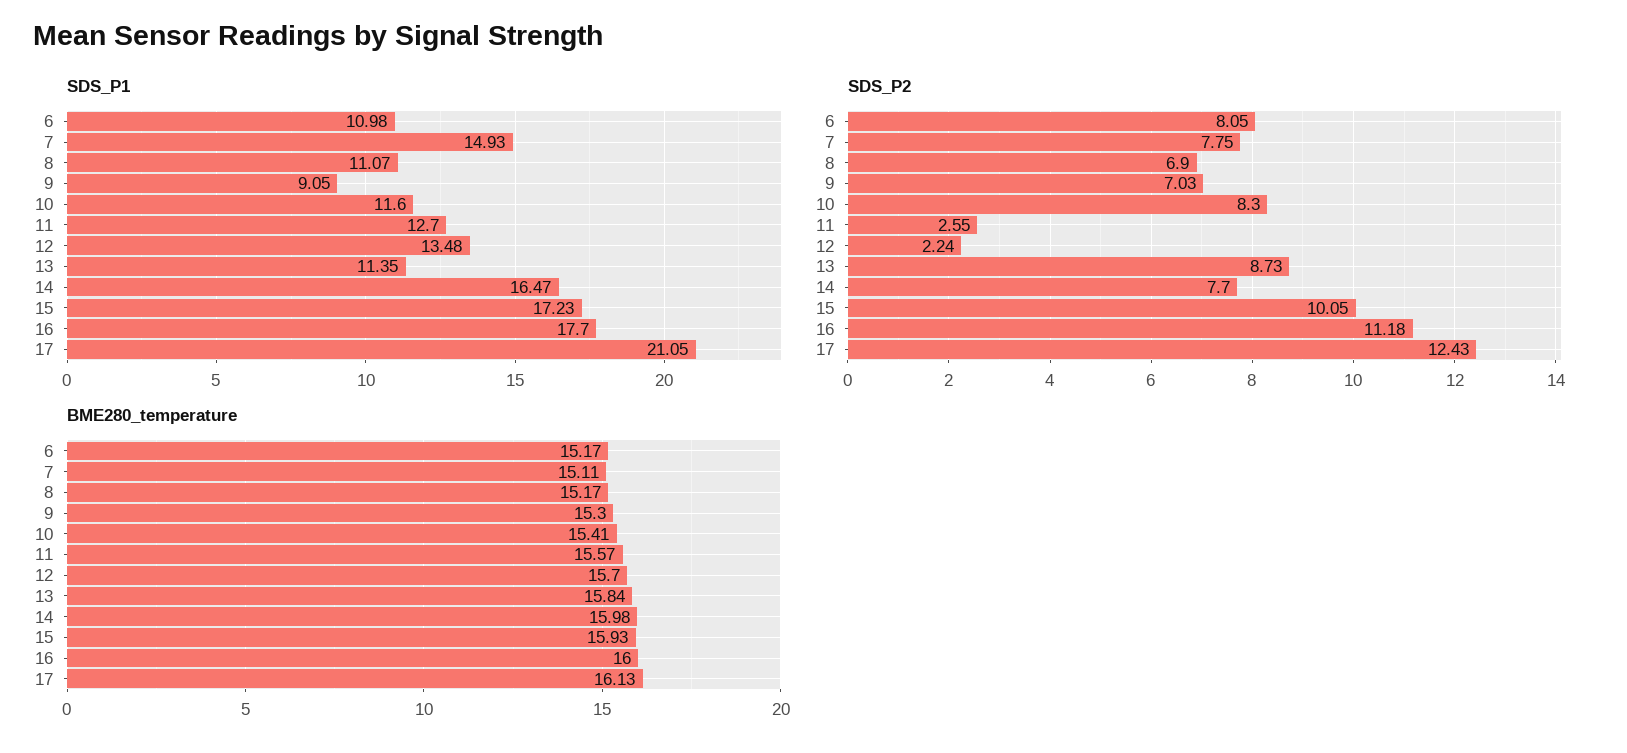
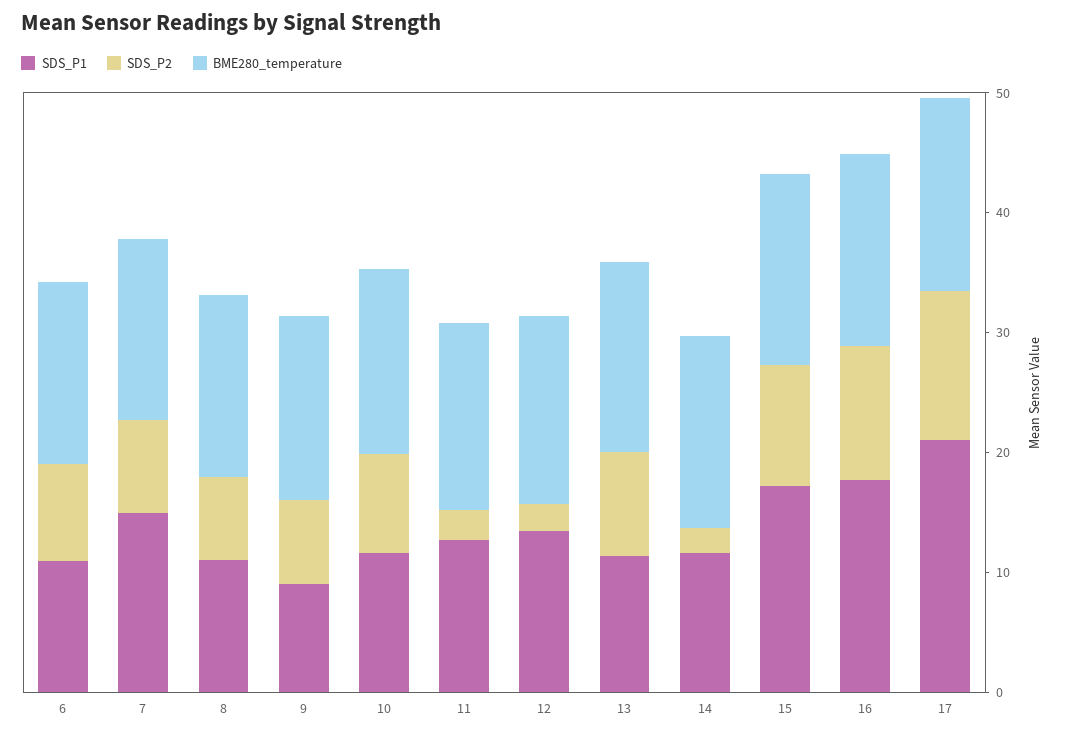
SDS_P1, 14: 16.47 -> 12
SDS_P2, 14: 7.7 -> 2

